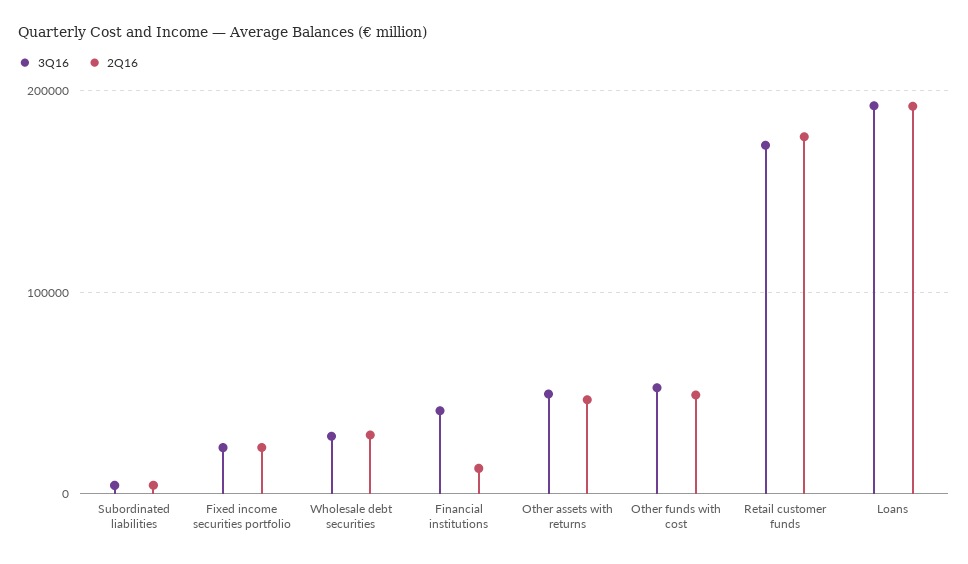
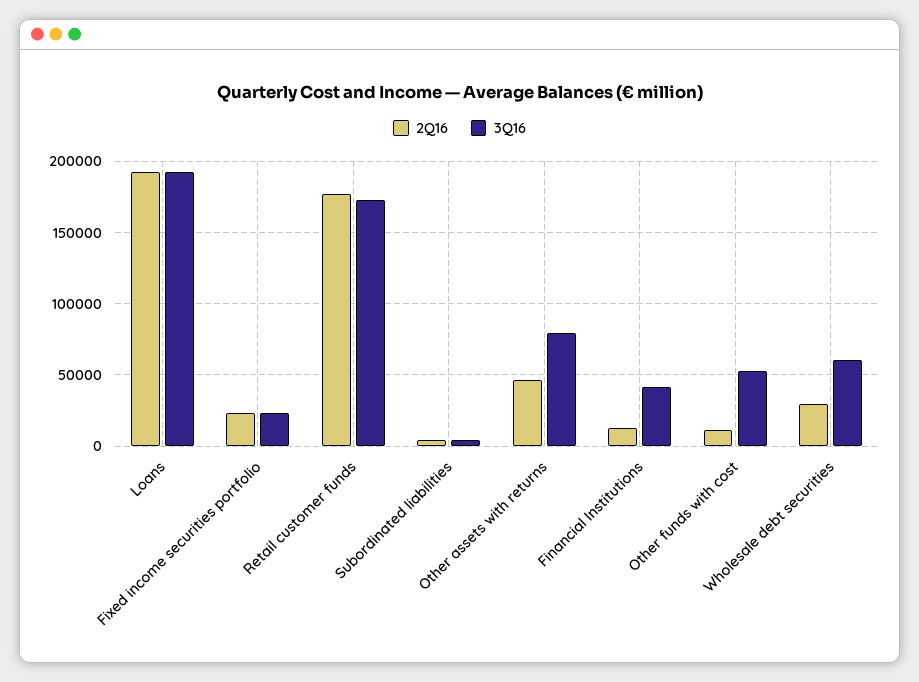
3Q16, Wholesale debt securities: 30000 -> 60000
3Q16, Other assets with returns: 50000 -> 80000
2Q16, Other funds with cost: 50000 -> 10000

